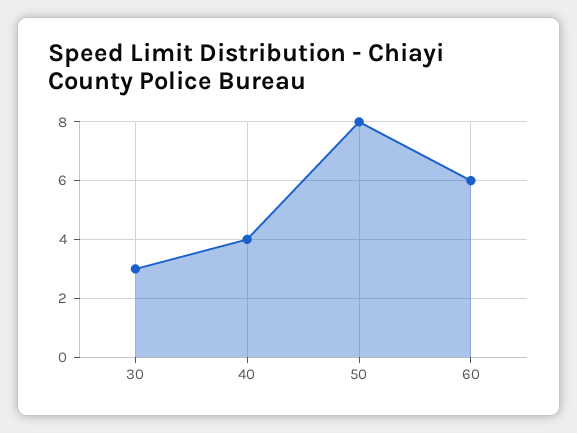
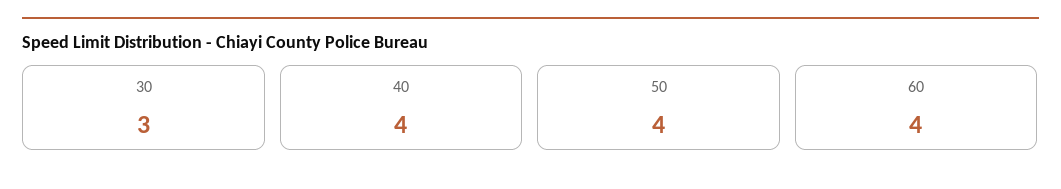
50: 8 -> 4
60: 6 -> 4

